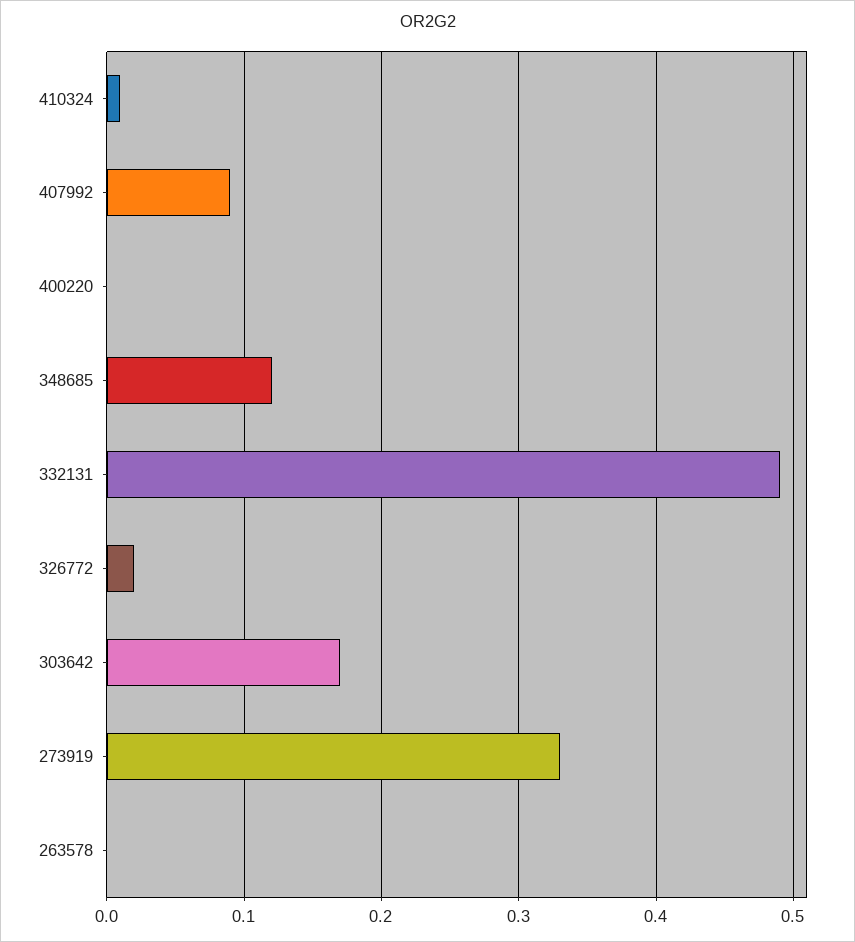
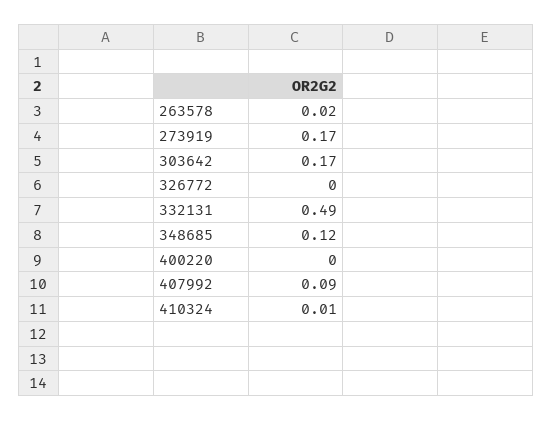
326772: 0.02 -> 0
273919: 0.33 -> 0.17
263578: 0 -> 0.02

